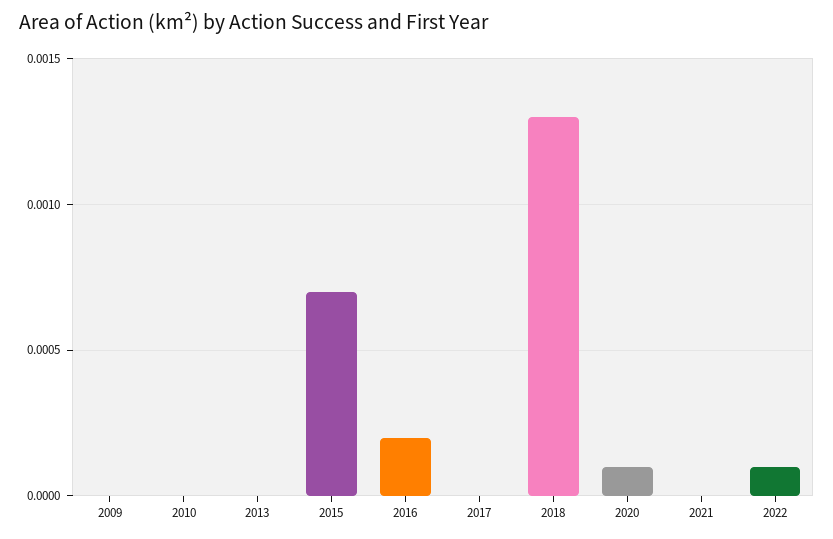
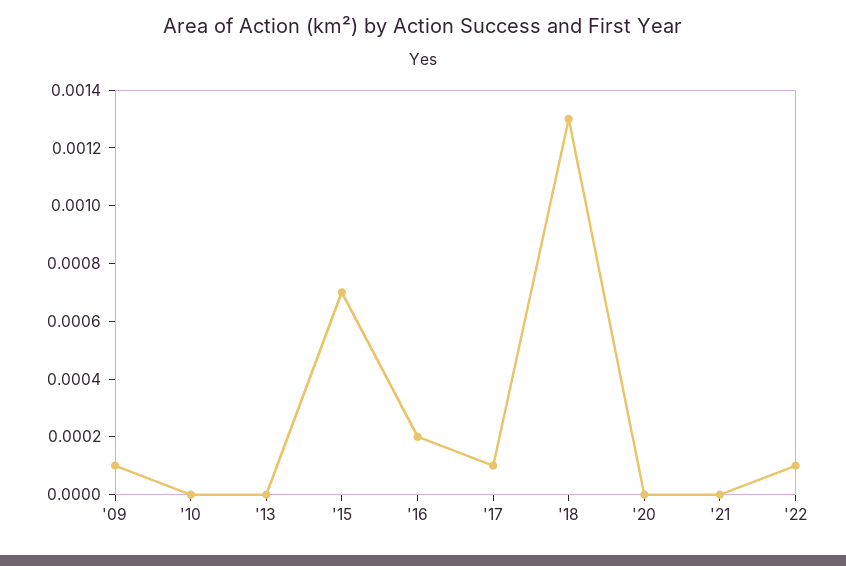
2009: 0 -> 0.0001
2017: 0 -> 0.0001
2020: 0.0001 -> 0

